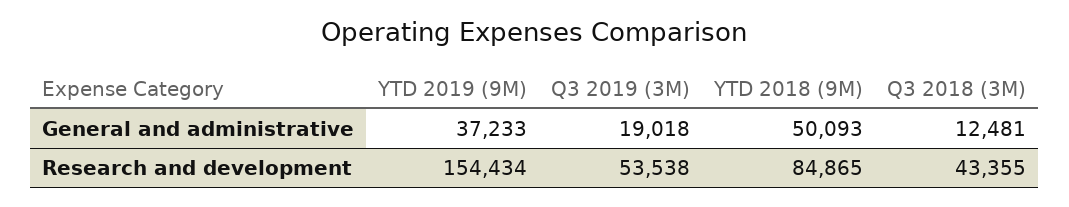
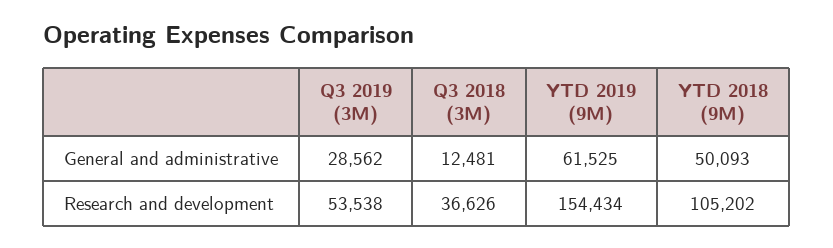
YTD 2019 (9M), General and administrative: 37233 -> 61525
Q3 2019 (3M), General and administrative: 19018 -> 28562
YTD 2018 (9M), Research and development: 84865 -> 105202
Q3 2018 (3M), Research and development: 43355 -> 36626

